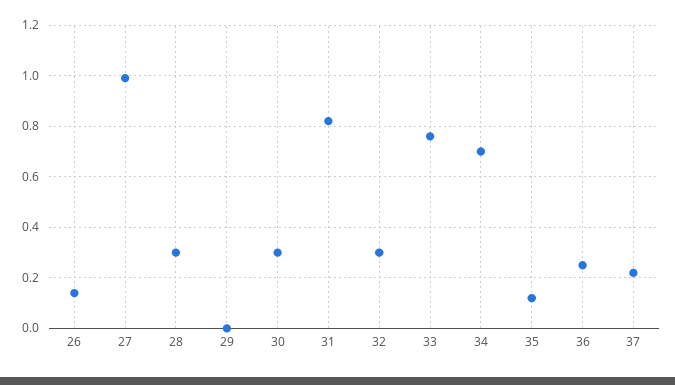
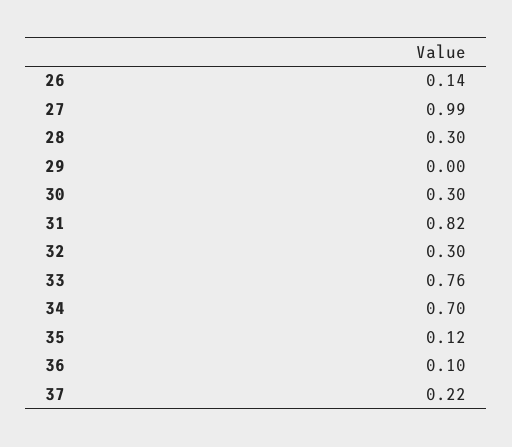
36: 0.25 -> 0.1

